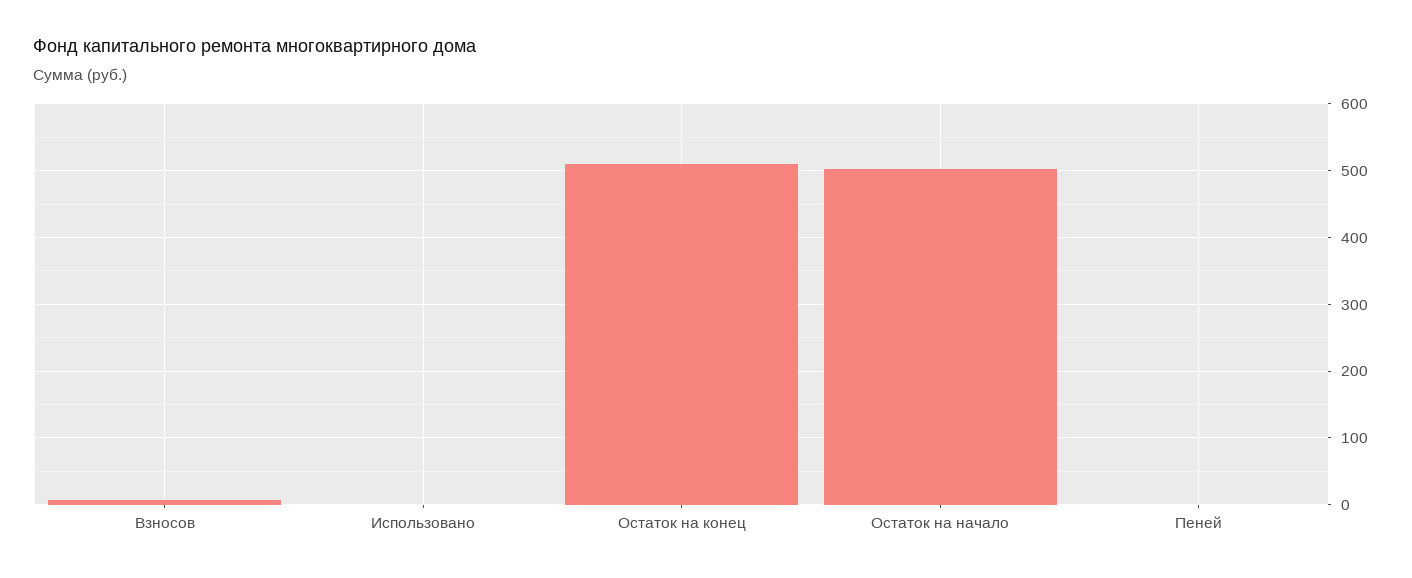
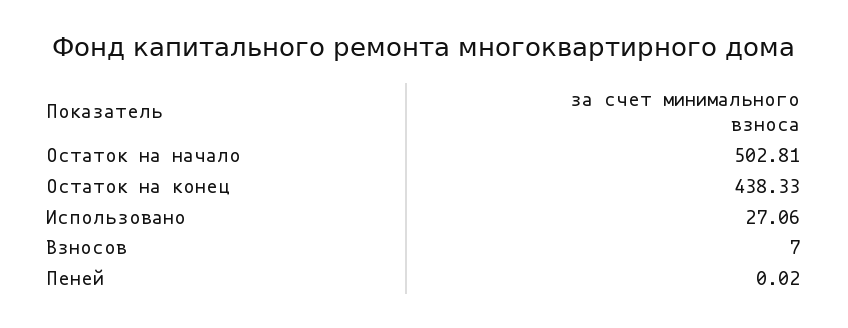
Использовано: 0 -> 27.06
Остаток на конец: 510 -> 438.33

